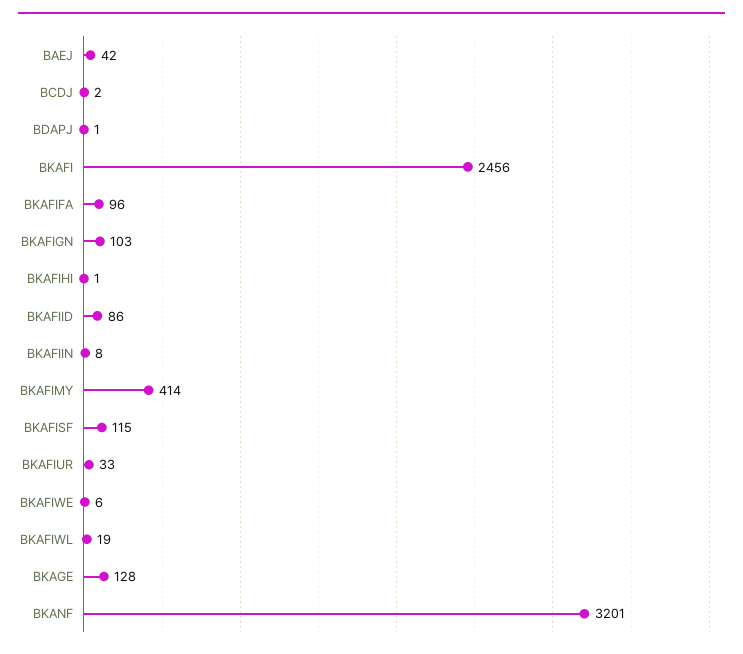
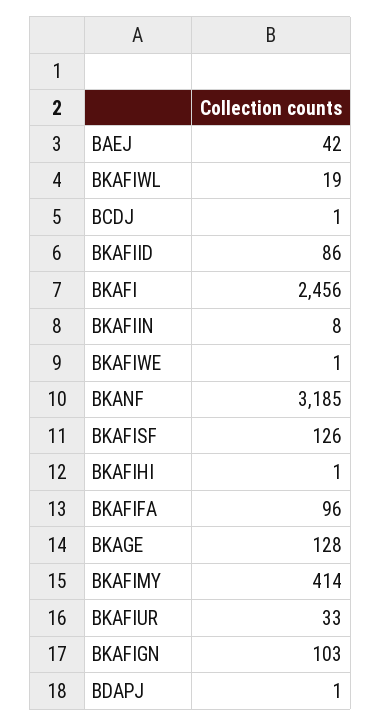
BCDJ: 2 -> 1
BKAFISF: 115 -> 126
BKAFIWE: 6 -> 1
BKANF: 3201 -> 3185

